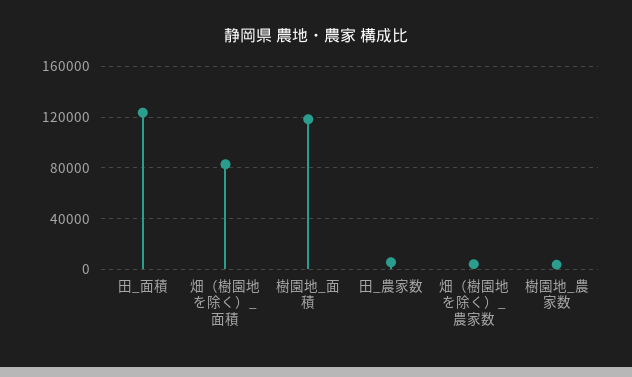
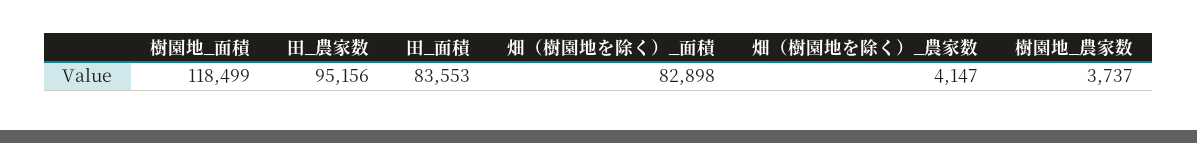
田_面積: 125000 -> 83553
田_農家数: 5000 -> 95156

